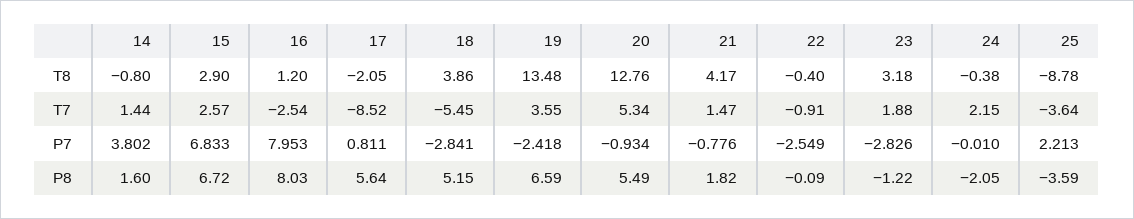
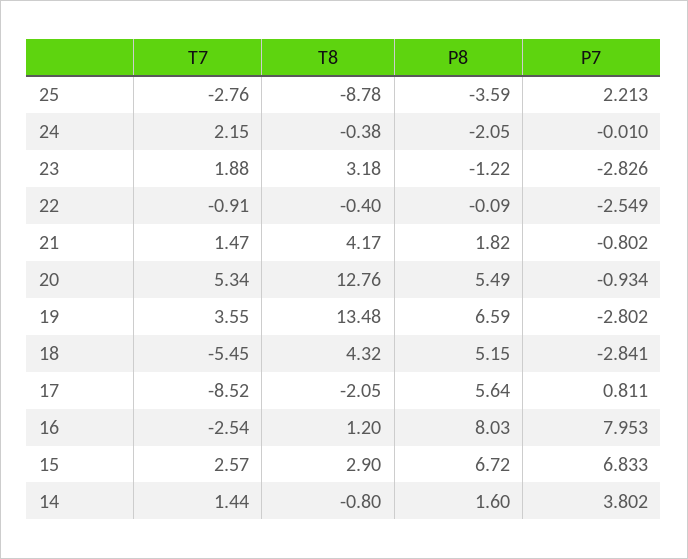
18, T8: 3.86 -> 4.32
25, T7: -3.64 -> -2.76
19, P7: -2.418 -> -2.802
21, P7: -0.776 -> -0.802

